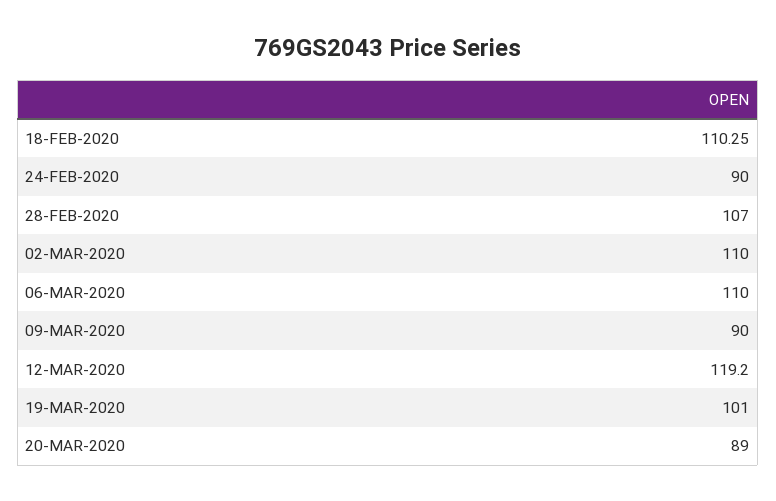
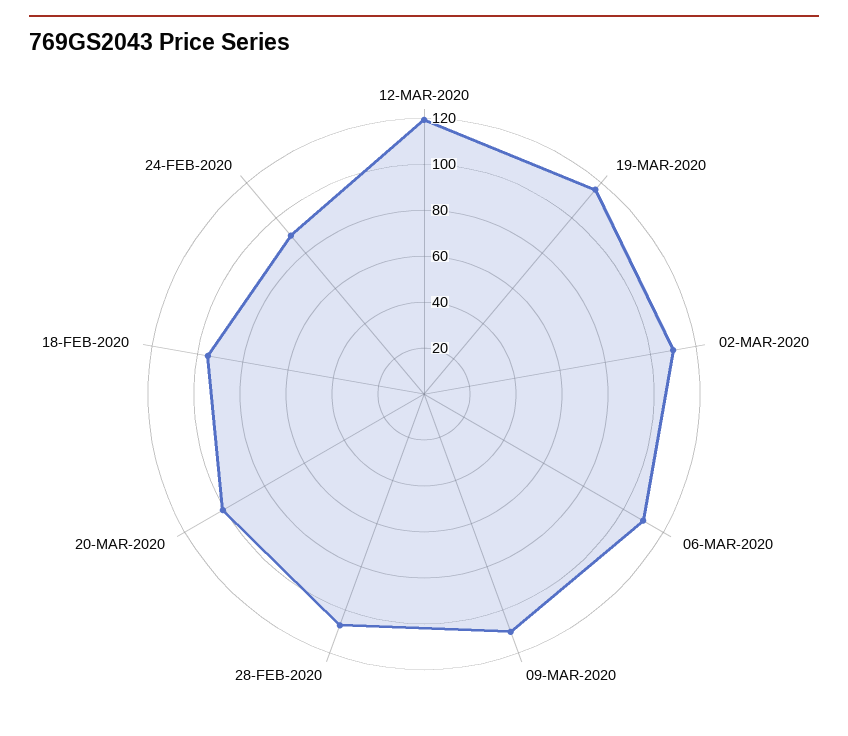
18-FEB-2020: 110.25 -> 95
09-MAR-2020: 90 -> 110
19-MAR-2020: 101 -> 115
20-MAR-2020: 89 -> 100

